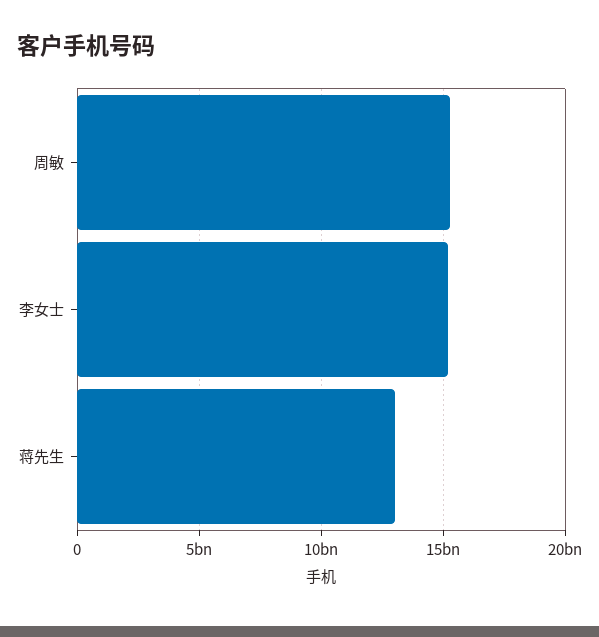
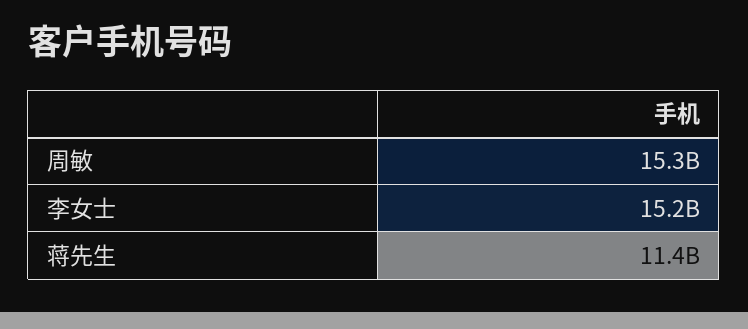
蒋先生: 13000000000 -> 11400000000

